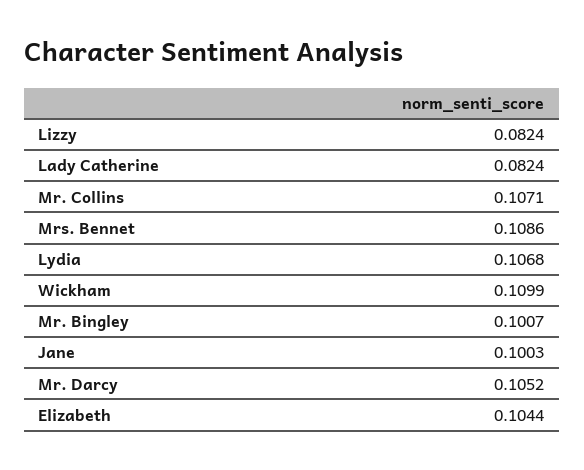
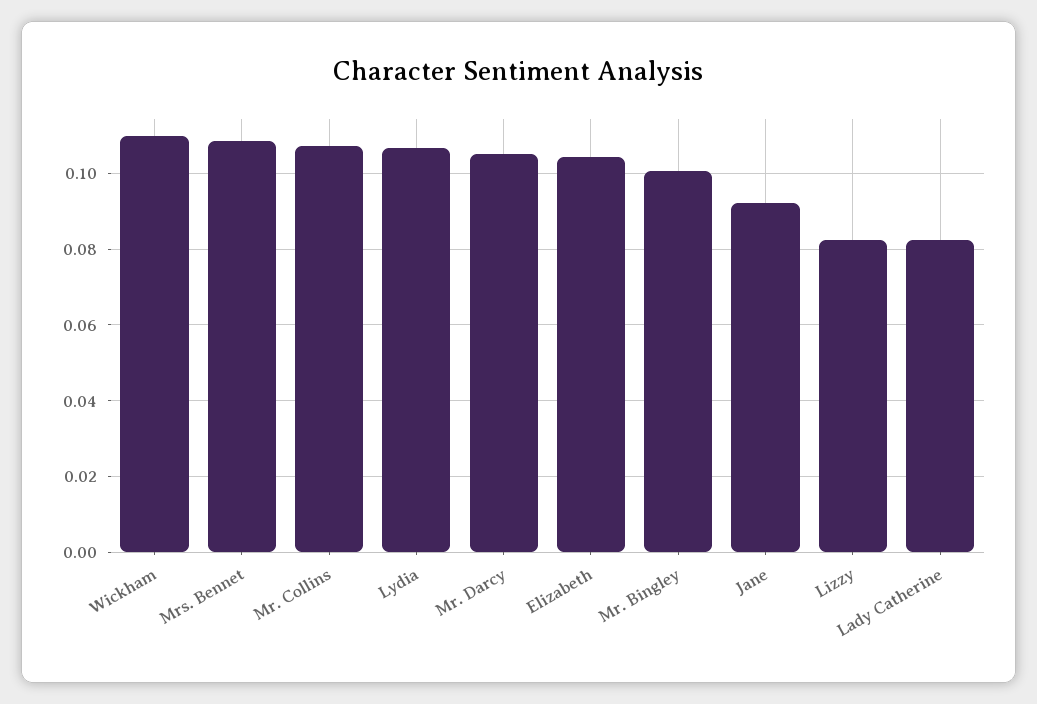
Jane: 0.1003 -> 0.092

